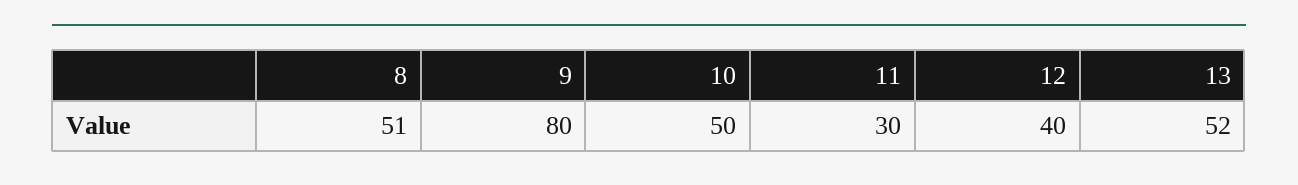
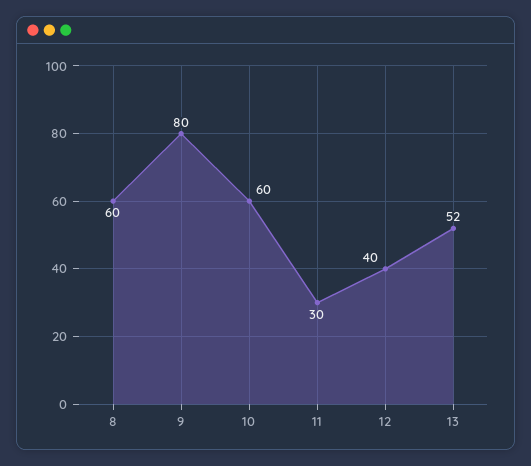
8: 51 -> 60
10: 50 -> 60

